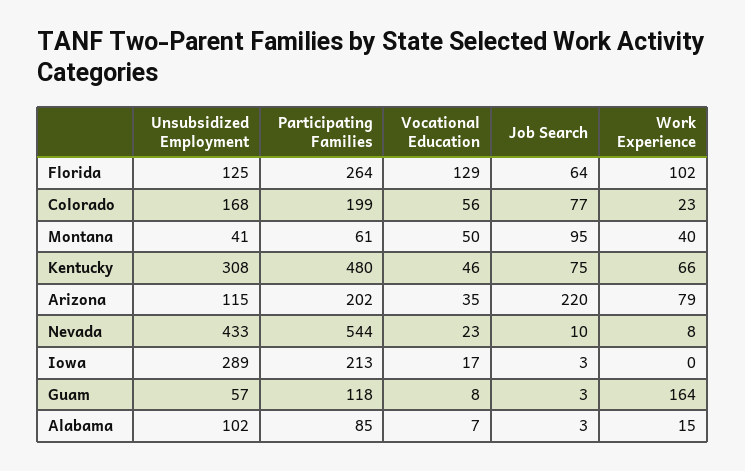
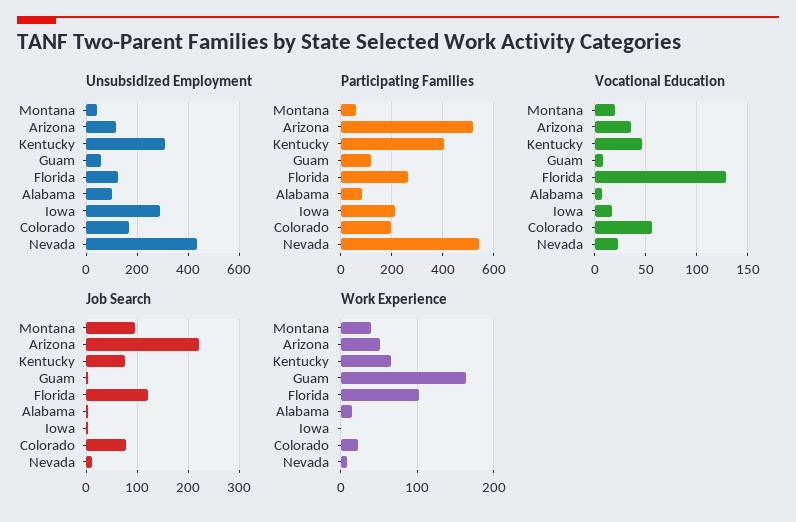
Job Search, Florida: 64 -> 120
Vocational Education, Montana: 50 -> 20
Participating Families, Kentucky: 480 -> 400
Participating Families, Arizona: 202 -> 525
Work Experience, Arizona: 79 -> 50

